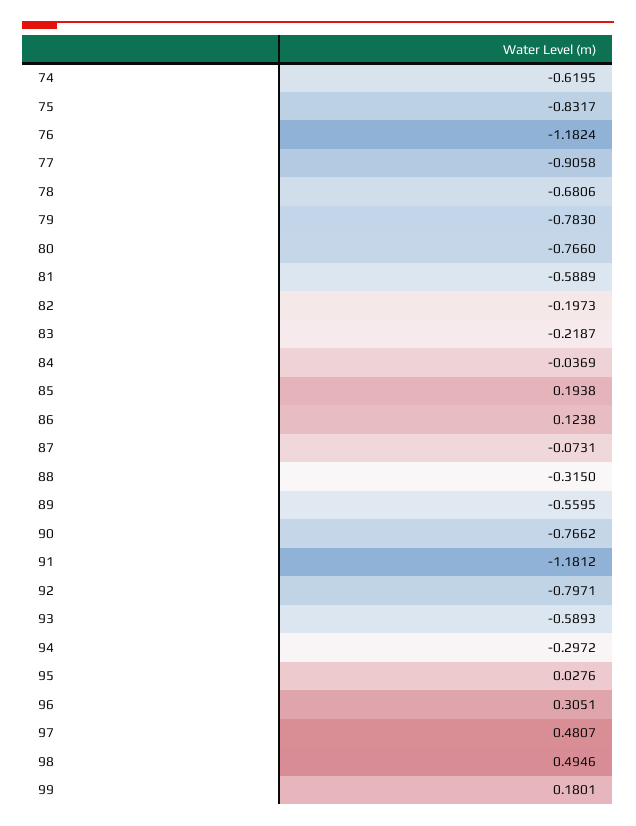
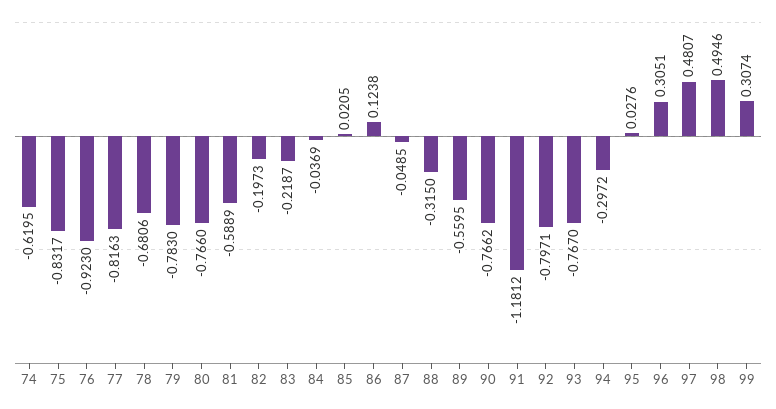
76: -1.1824 -> -0.923
77: -0.9058 -> -0.8163
85: 0.1938 -> 0.0205
87: -0.0731 -> -0.0485
93: -0.5893 -> -0.767
99: 0.1801 -> 0.3074

